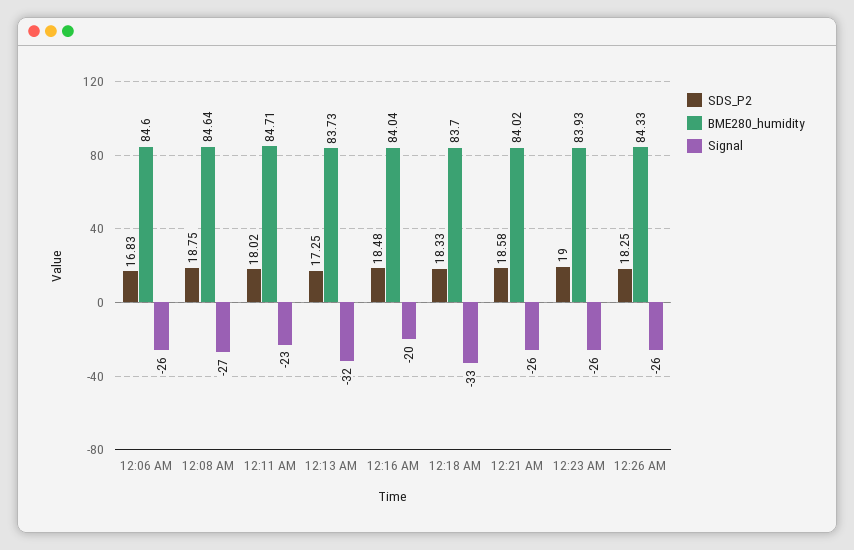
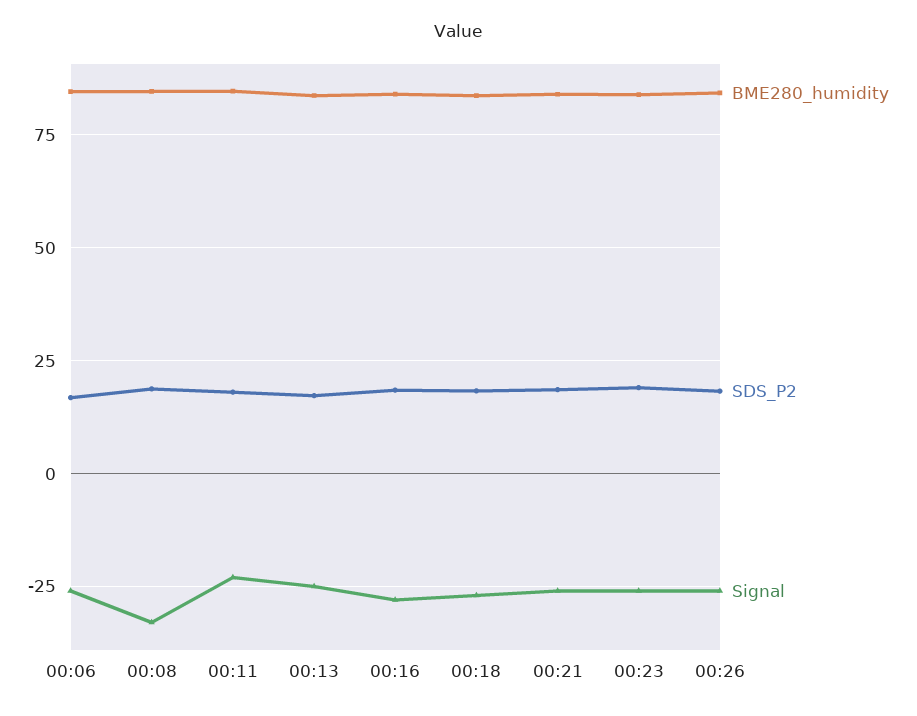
Signal, 12:08 AM: -27 -> -32.5
Signal, 12:13 AM: -32 -> -25
Signal, 12:16 AM: -20 -> -27.5
Signal, 12:18 AM: -33 -> -27.5

